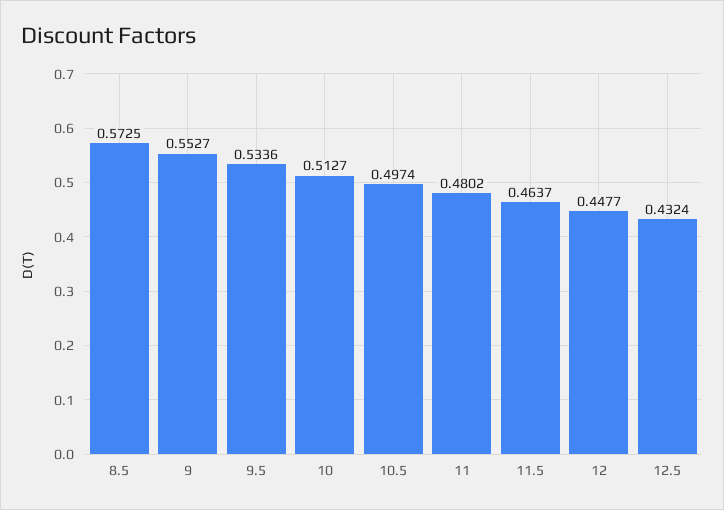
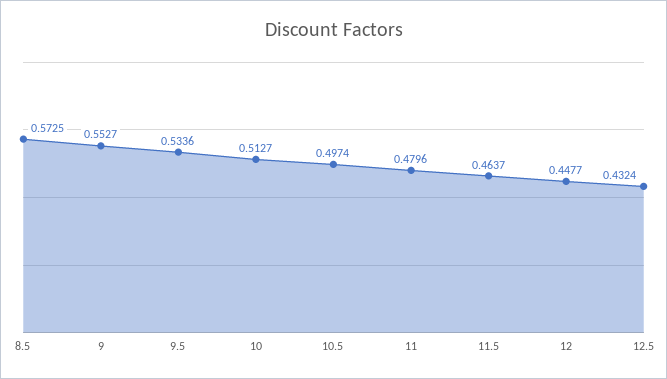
11: 0.4802 -> 0.4796

